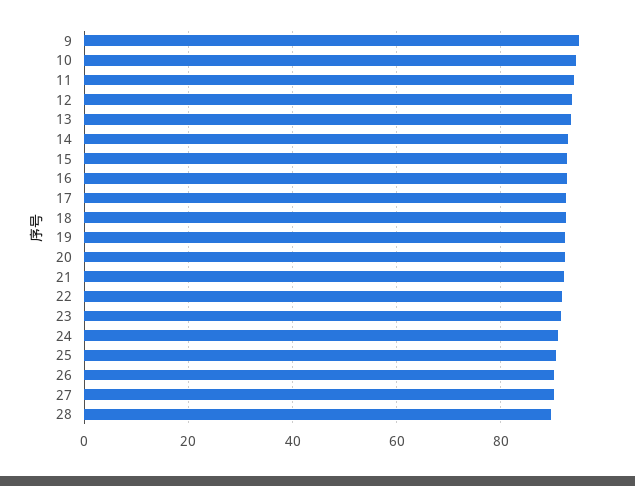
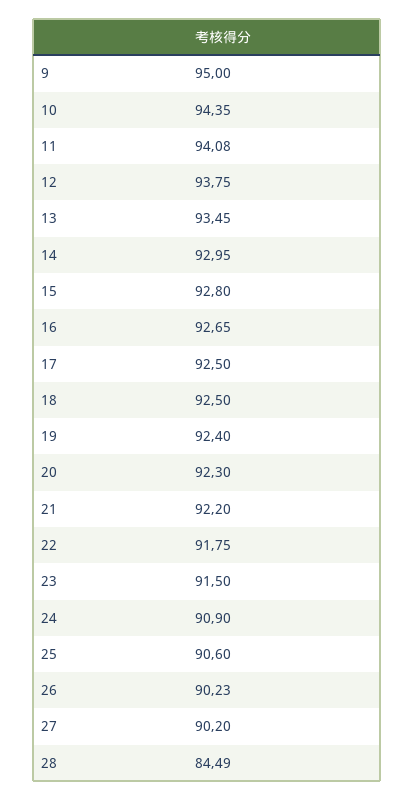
28: 90 -> 84.49

